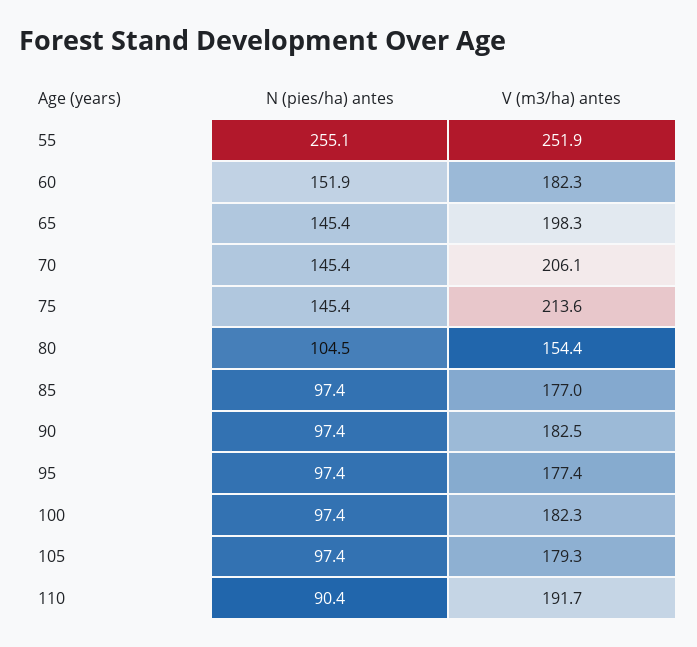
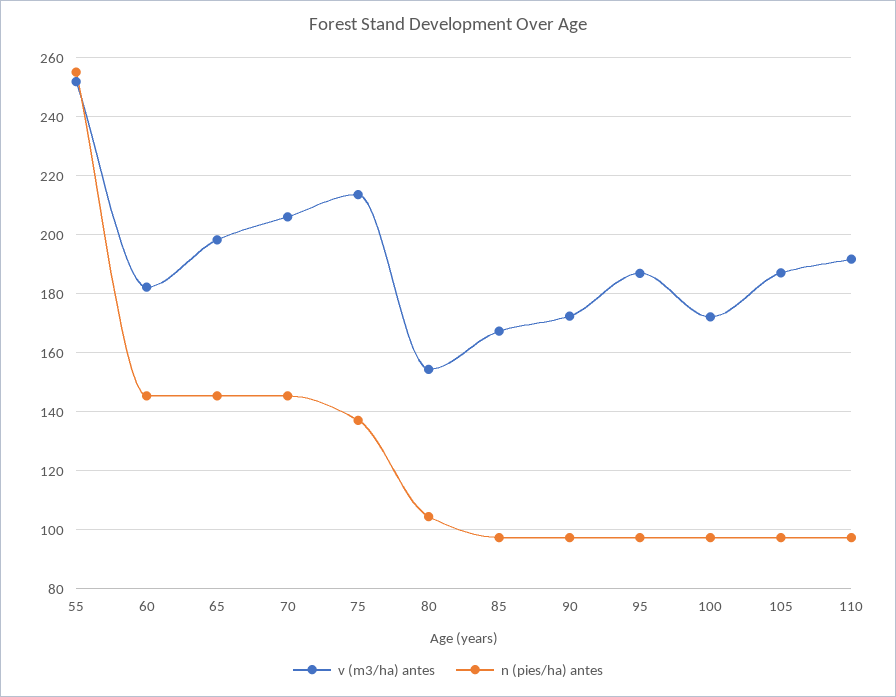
N (pies/ha) antes, 60: 151.9 -> 145
N (pies/ha) antes, 75: 145.4 -> 137.5
V (m3/ha) antes, 85: 177 -> 167.5
V (m3/ha) antes, 90: 182.5 -> 172.5
V (m3/ha) antes, 95: 177.4 -> 187.5
V (m3/ha) antes, 100: 182.3 -> 172.5
V (m3/ha) antes, 105: 179.3 -> 187.5
N (pies/ha) antes, 110: 90.4 -> 97.5

